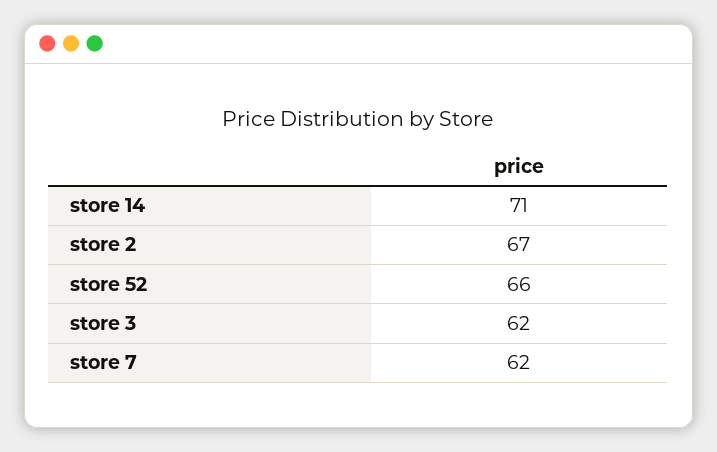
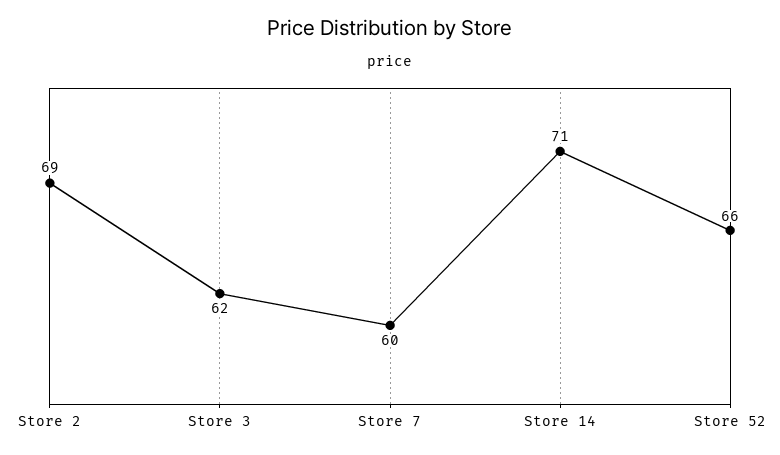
store 2: 67 -> 69
store 7: 62 -> 60

